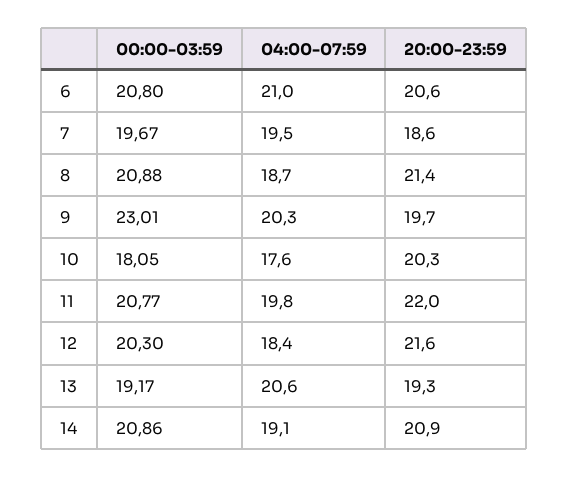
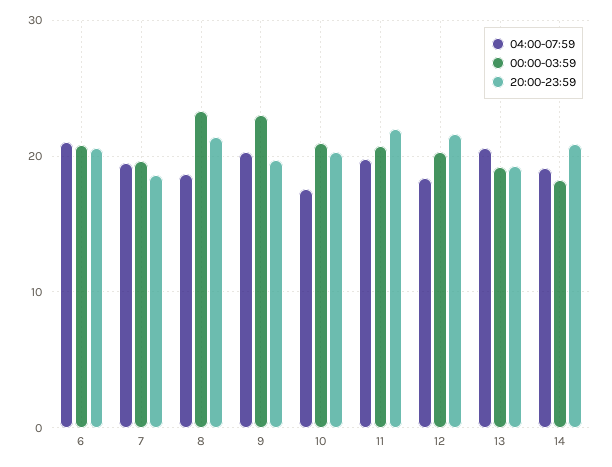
00:00-03:59, 8: 20.88 -> 23
00:00-03:59, 10: 18.05 -> 21
00:00-03:59, 14: 20.86 -> 18

